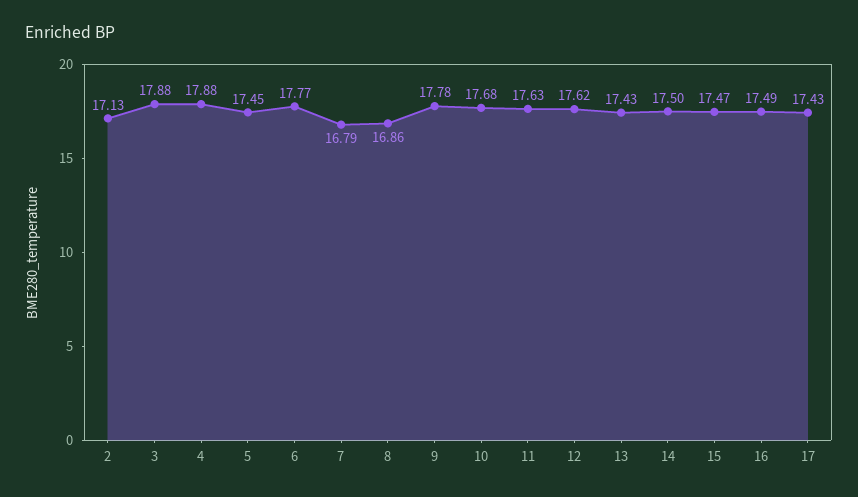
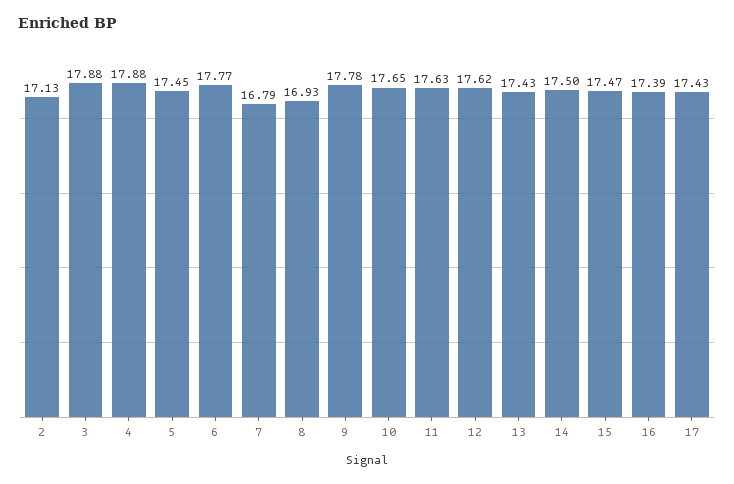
8: 16.86 -> 16.93
10: 17.68 -> 17.65
16: 17.49 -> 17.39

